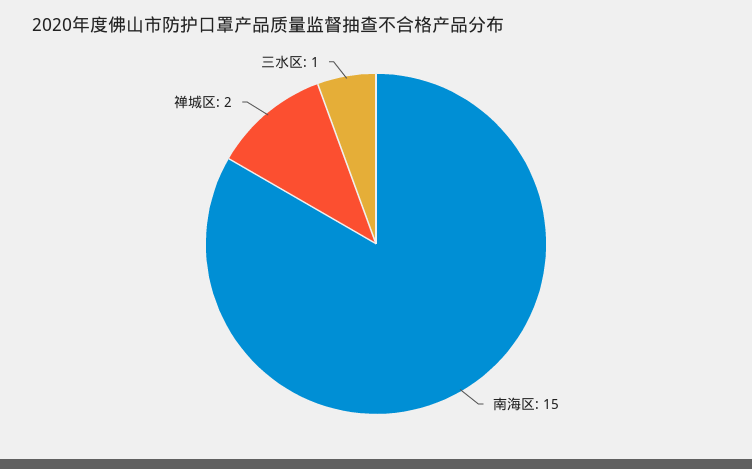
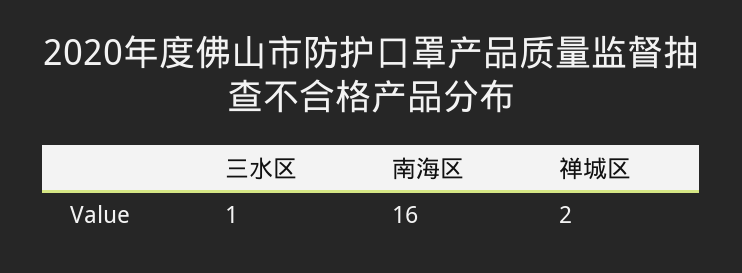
南海区: 15 -> 16

